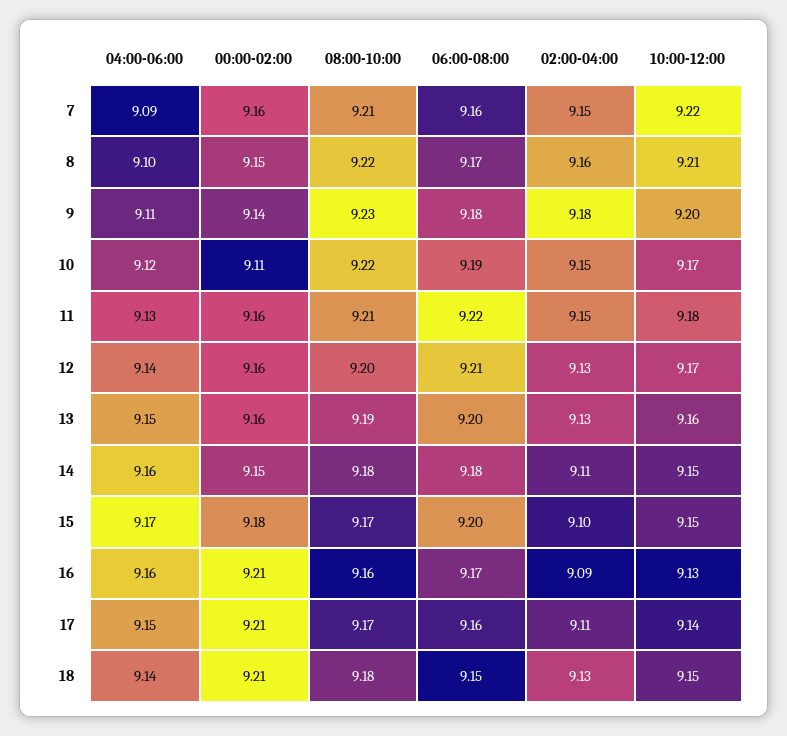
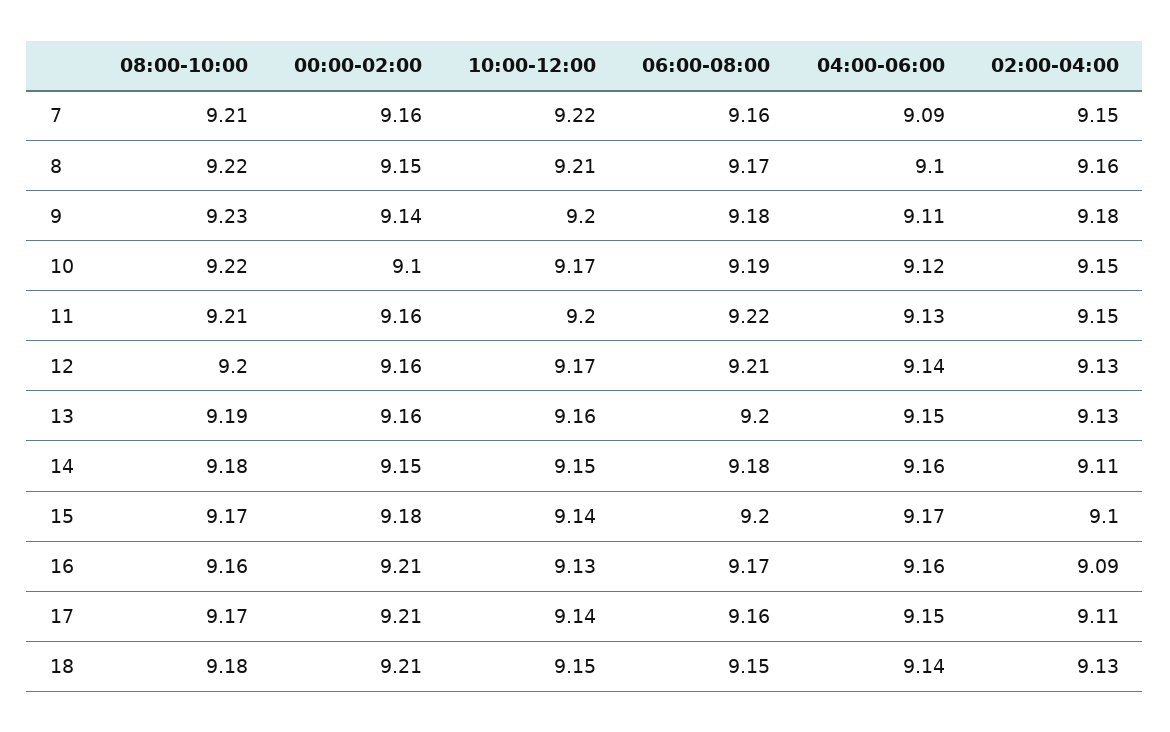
00:00-02:00, 10: 9.11 -> 9.1
10:00-12:00, 11: 9.18 -> 9.2
10:00-12:00, 15: 9.15 -> 9.14

